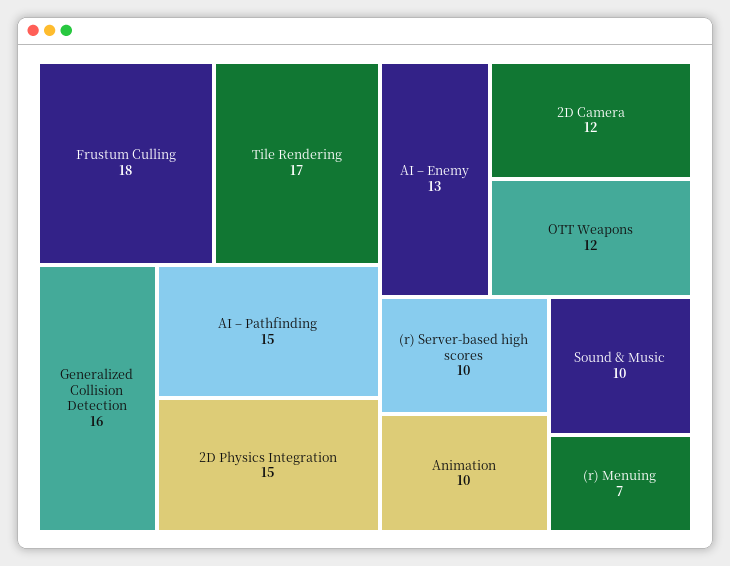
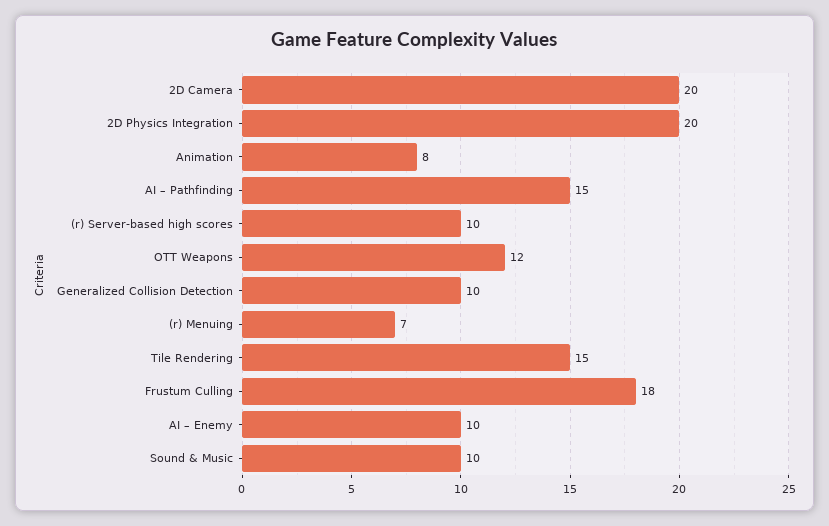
Tile Rendering: 17 -> 15
Generalized Collision Detection: 16 -> 10
2D Physics Integration: 15 -> 20
AI – Enemy: 13 -> 10
2D Camera: 12 -> 20
Animation: 10 -> 8

